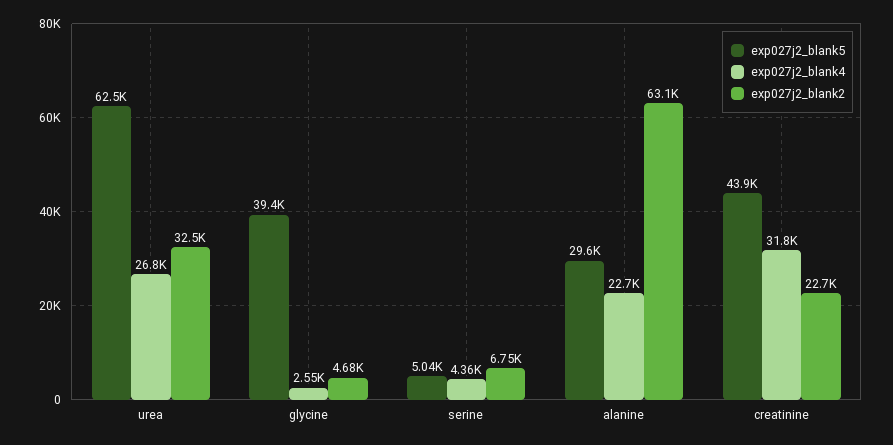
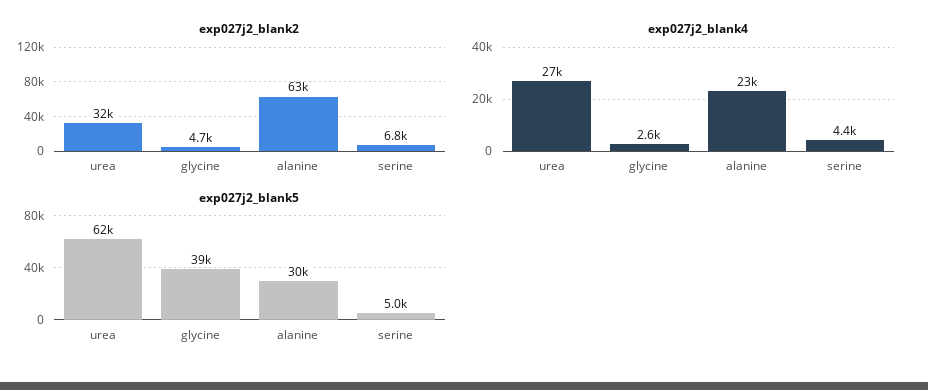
exp027j2_blank5, creatinine: 43900 -> none
exp027j2_blank4, creatinine: 31800 -> none
exp027j2_blank2, creatinine: 22700 -> none

